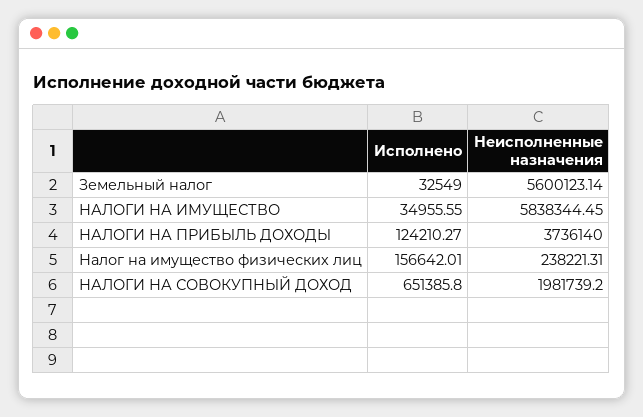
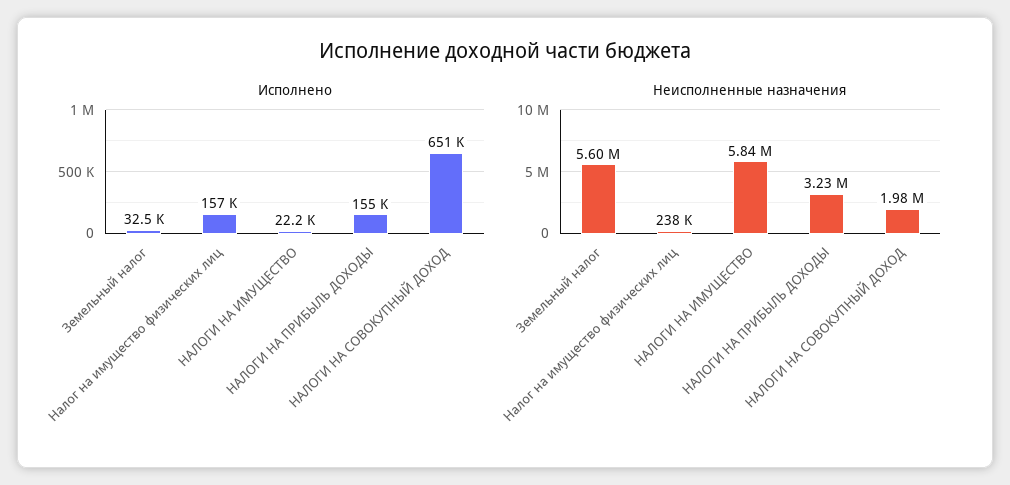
Исполнено, НАЛОГИ НА ИМУЩЕСТВО: 34955.55 -> 22200
Исполнено, НАЛОГИ НА ПРИБЫЛЬ ДОХОДЫ: 124210.27 -> 155000
Неисполненные назначения, НАЛОГИ НА ПРИБЫЛЬ ДОХОДЫ: 3736140 -> 3230000

